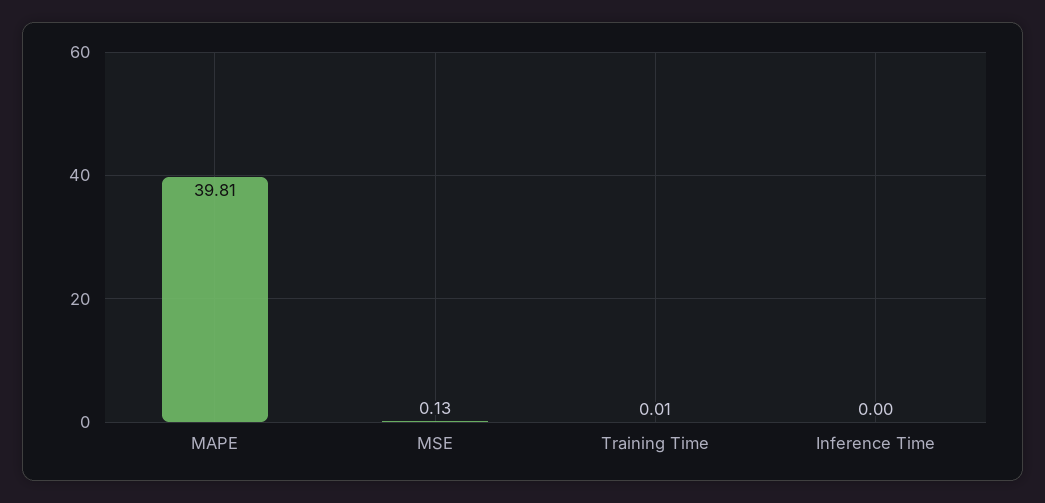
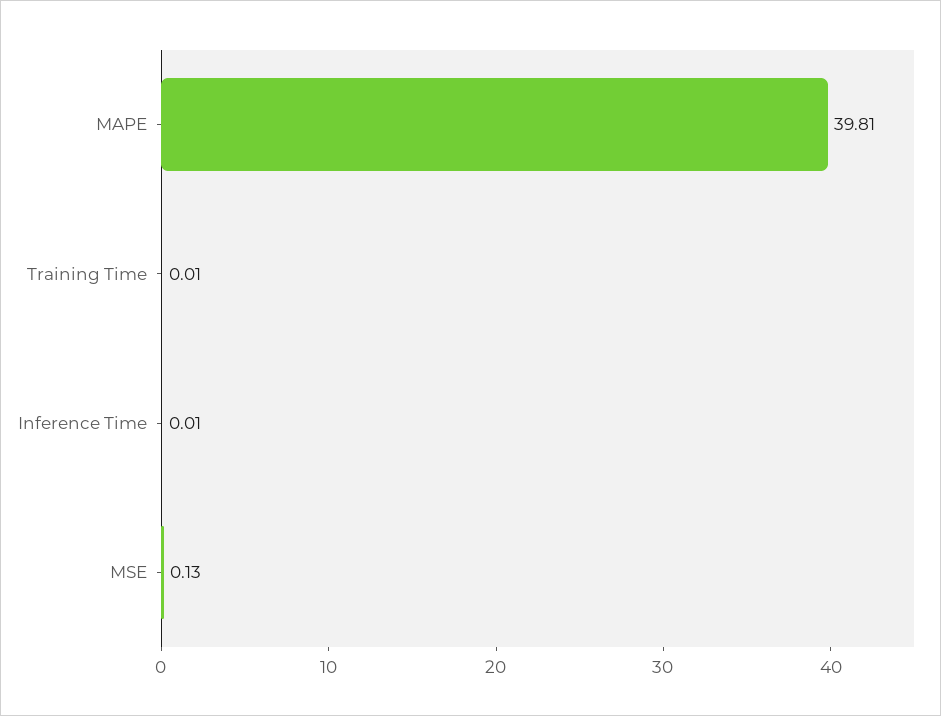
Inference Time: 0 -> 0.01

